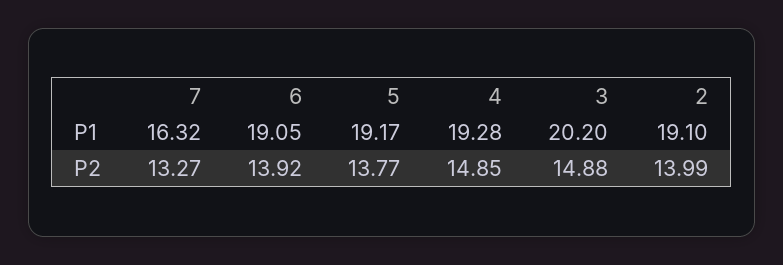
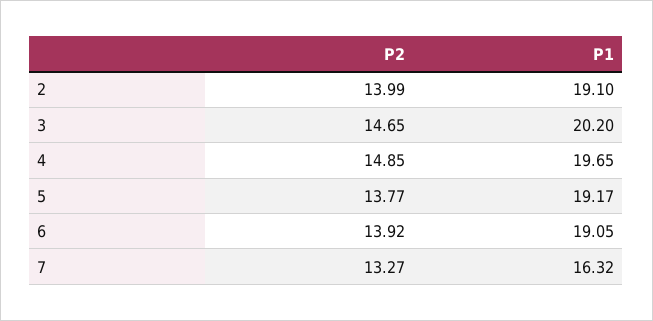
4, P1: 19.28 -> 19.65
3, P2: 14.88 -> 14.65

